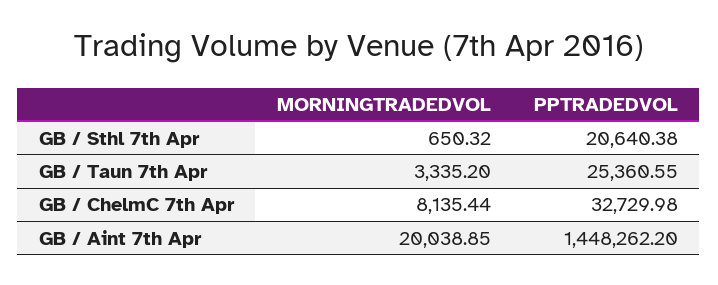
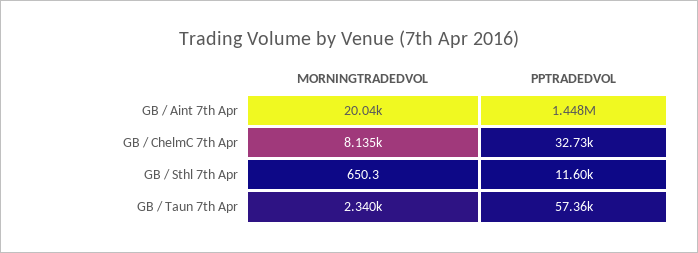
PPTRADEDVOL, GB / Sthl 7th Apr: 20640.38 -> 11600
MORNINGTRADEDVOL, GB / Taun 7th Apr: 3335.2 -> 2340
PPTRADEDVOL, GB / Taun 7th Apr: 25360.55 -> 57360

